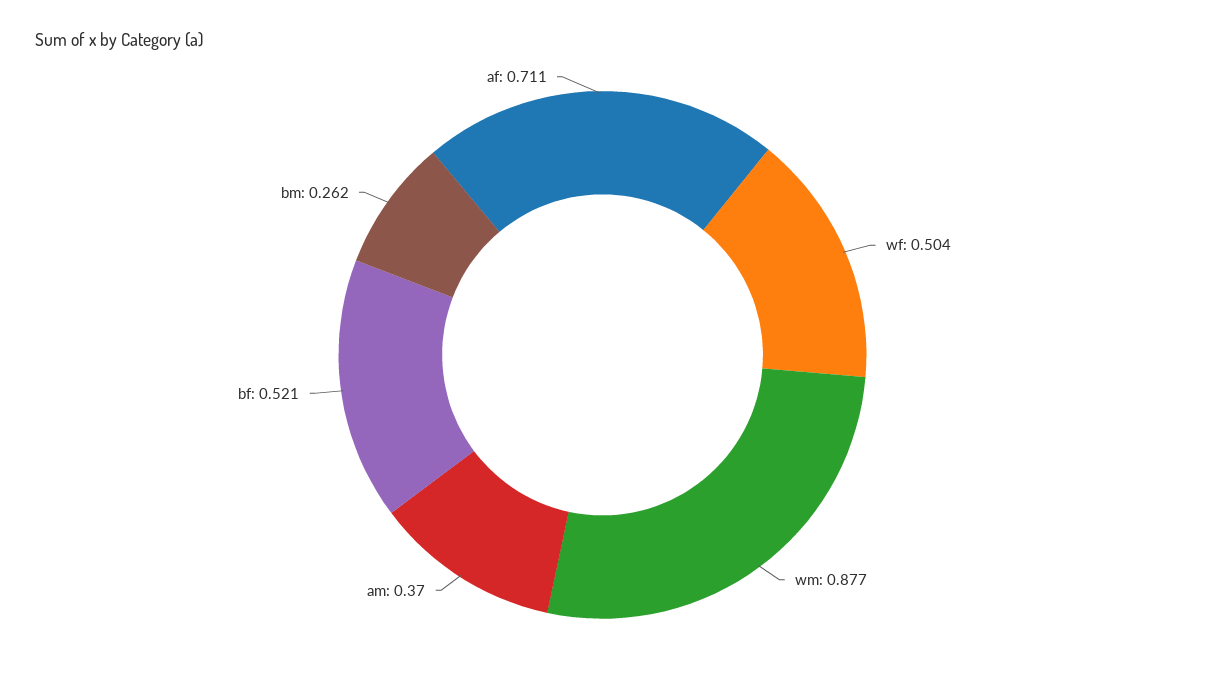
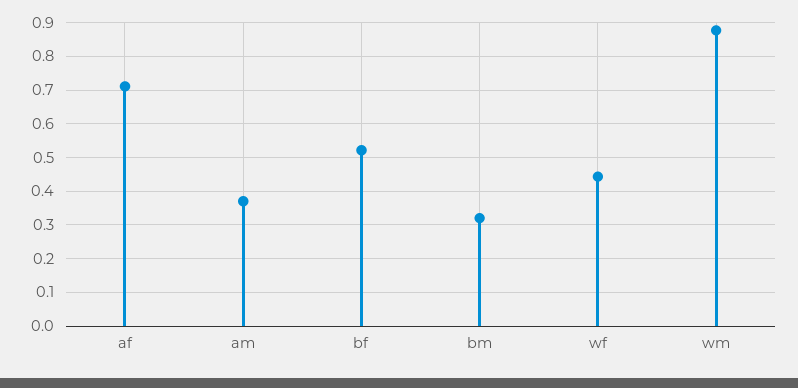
wf: 0.504 -> 0.44
bm: 0.262 -> 0.32

